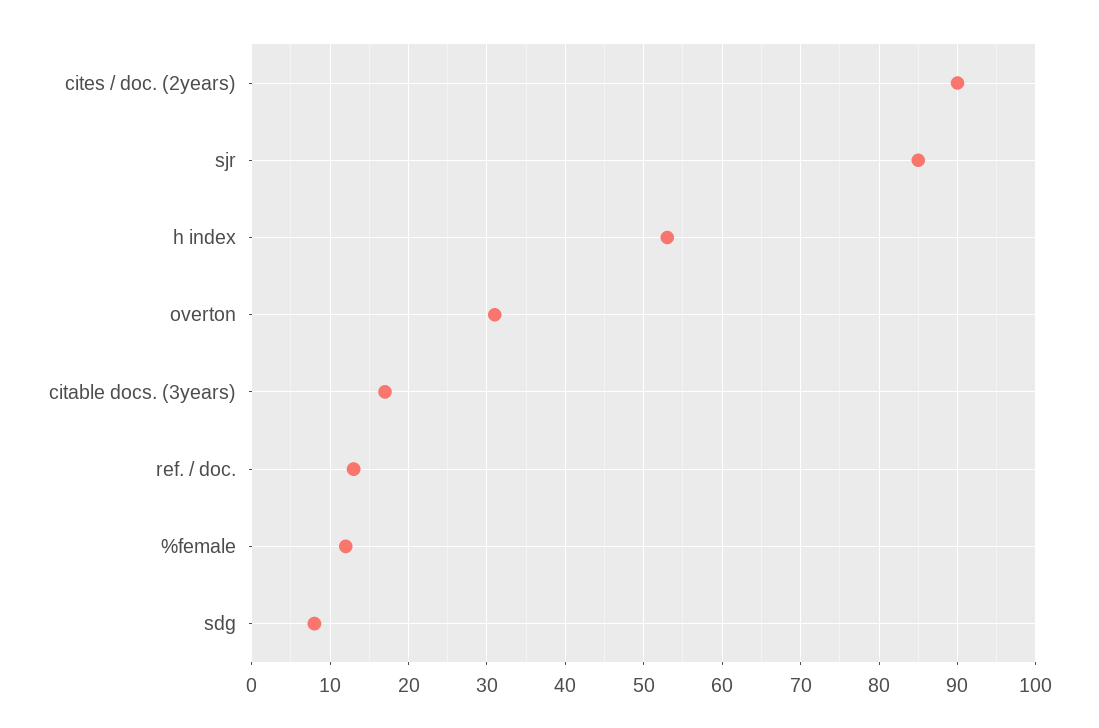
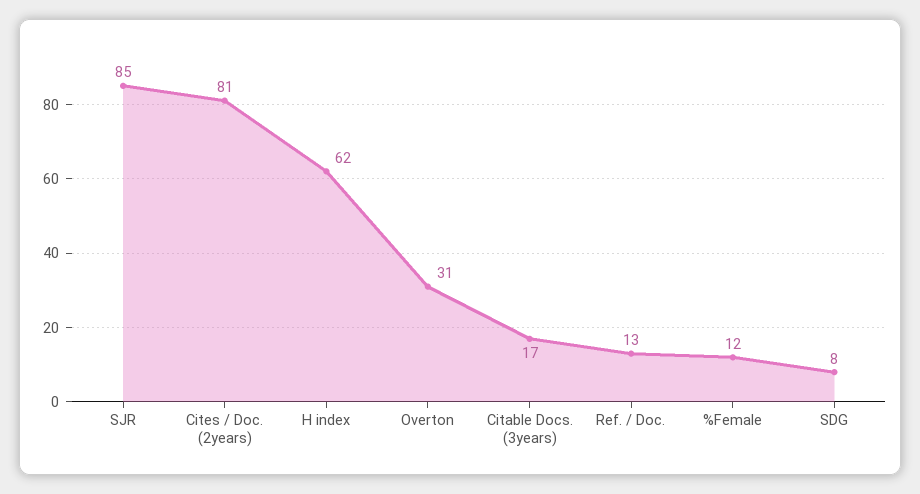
cites / doc. (2years): 90 -> 81
h index: 53 -> 62

